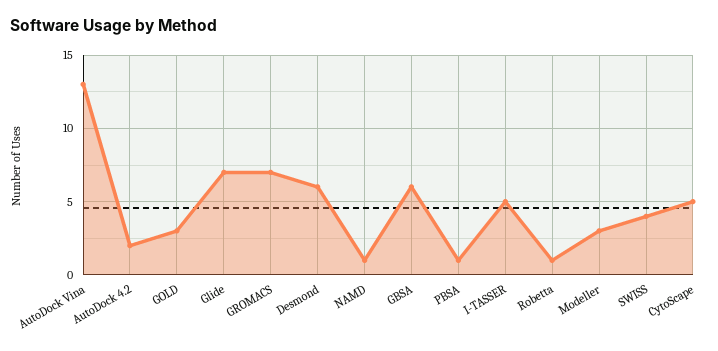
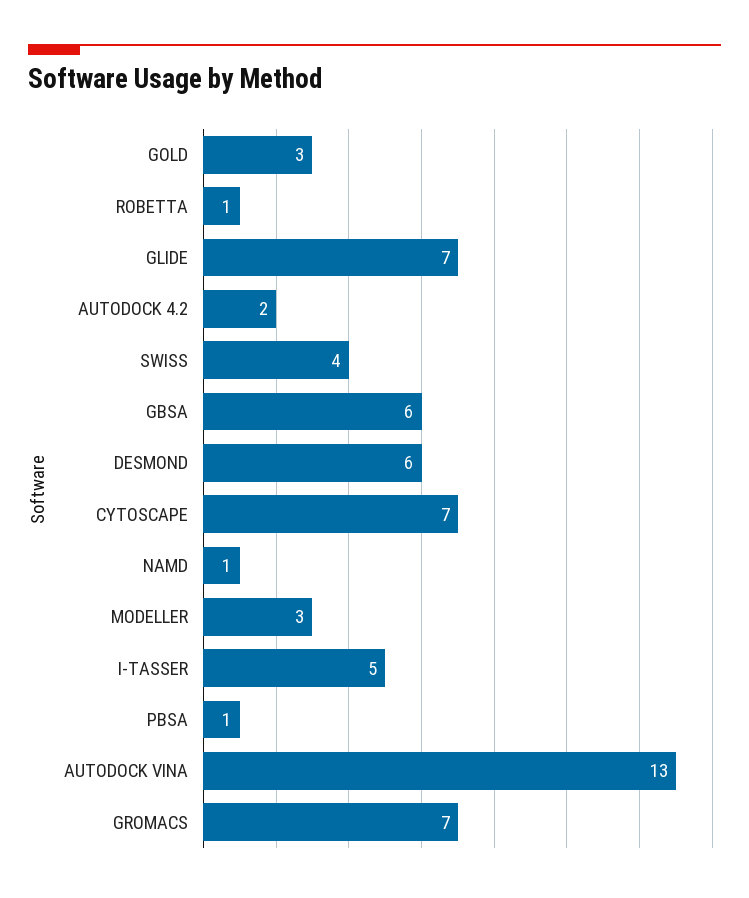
CytoScape: 5 -> 7

